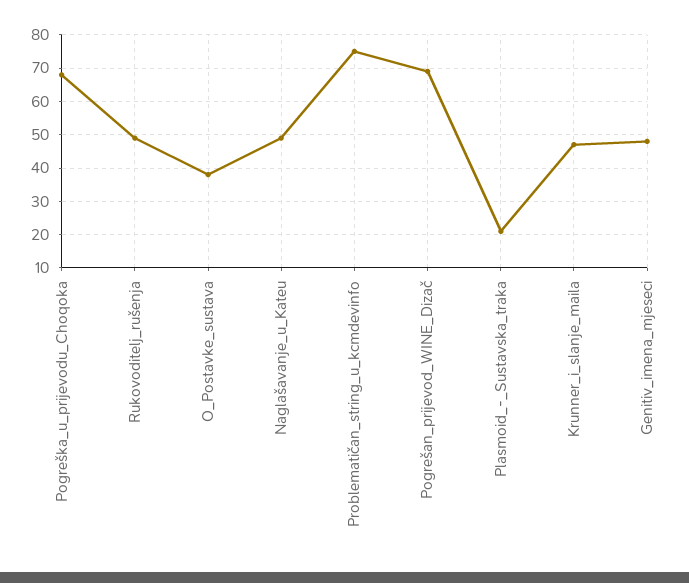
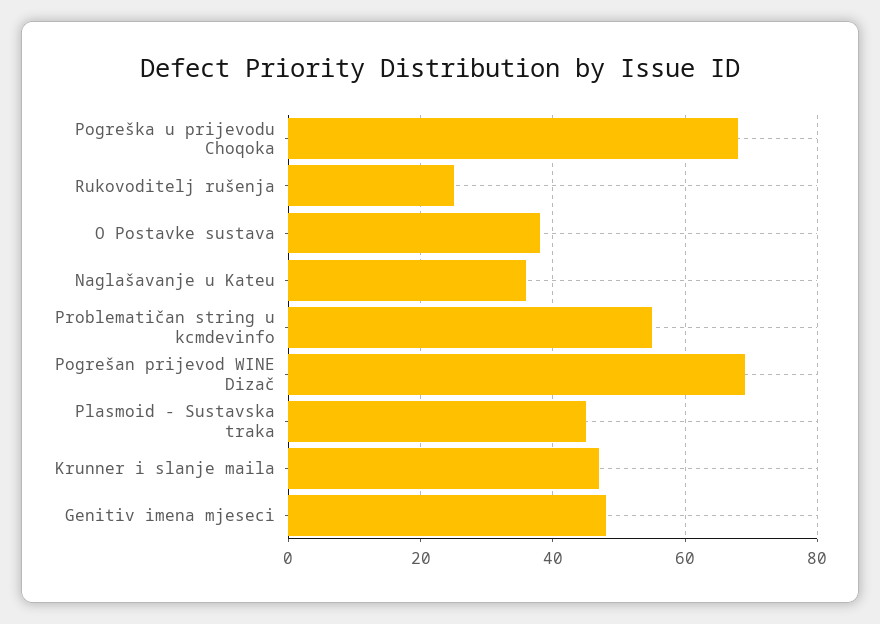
Rukovoditelj_rušenja: 50 -> 25
Naglašavanje_u_Kateu: 50 -> 35
Problematičan_string_u_kcmdevinfo: 75 -> 55
Plasmoid_-_Sustavska_traka: 20 -> 45

